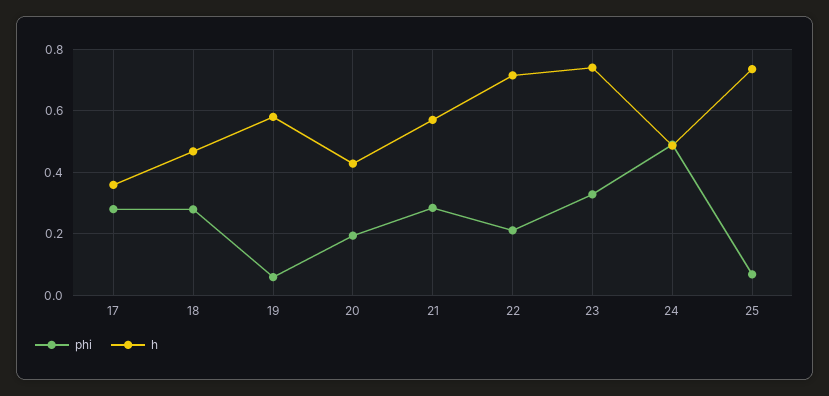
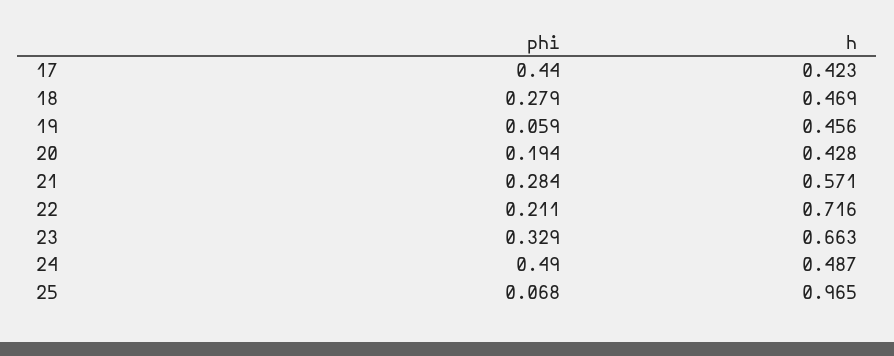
phi, 17: 0.28 -> 0.44
h, 17: 0.36 -> 0.423
h, 19: 0.58 -> 0.456
h, 23: 0.74 -> 0.663
h, 25: 0.74 -> 0.965

